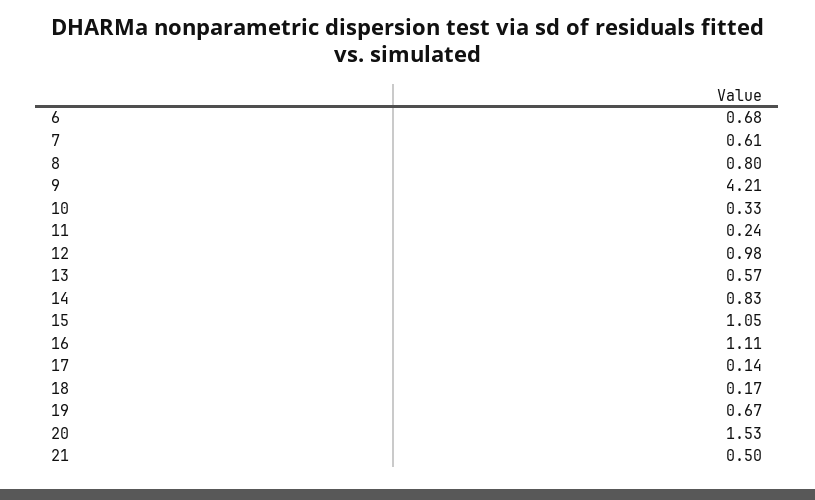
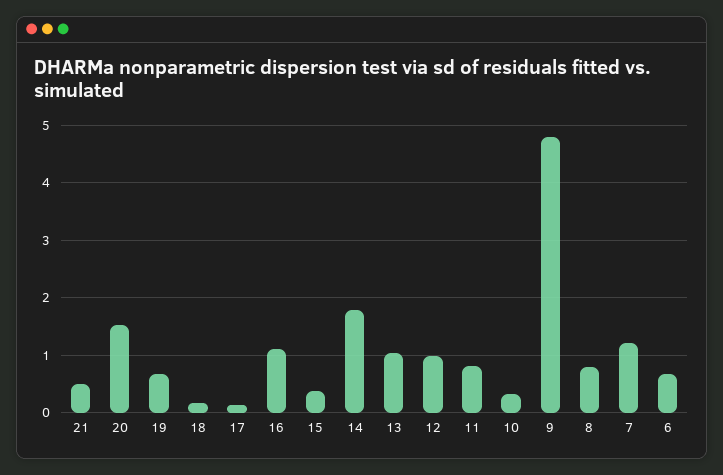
7: 0.61 -> 1.2
9: 4.21 -> 4.8
11: 0.24 -> 0.8
13: 0.57 -> 1
14: 0.83 -> 1.8
15: 1.05 -> 0.4

